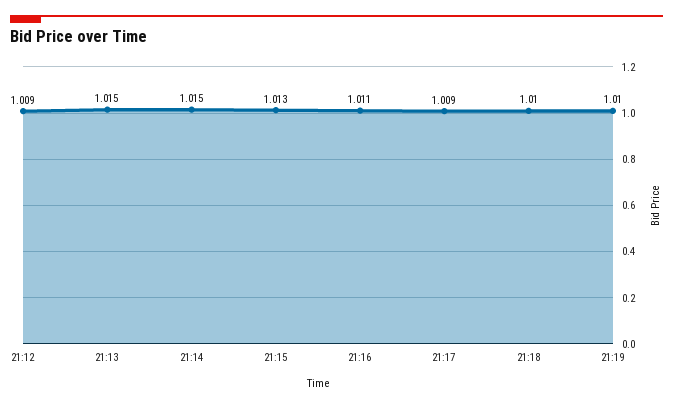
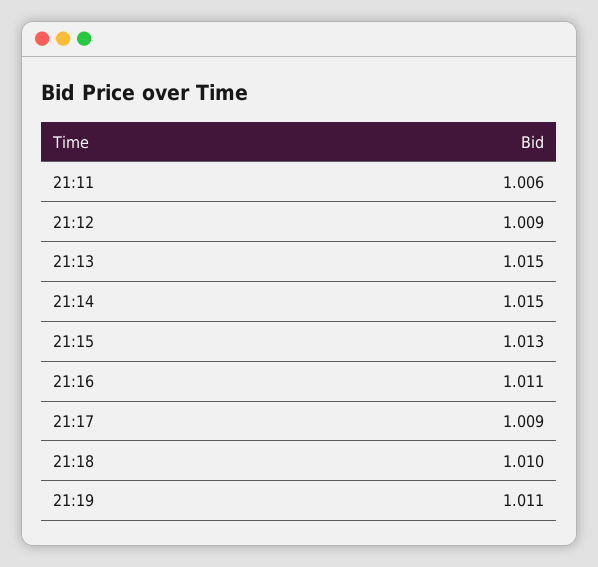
21:19: 1.01 -> 1.011
21:11: none -> 1.006

